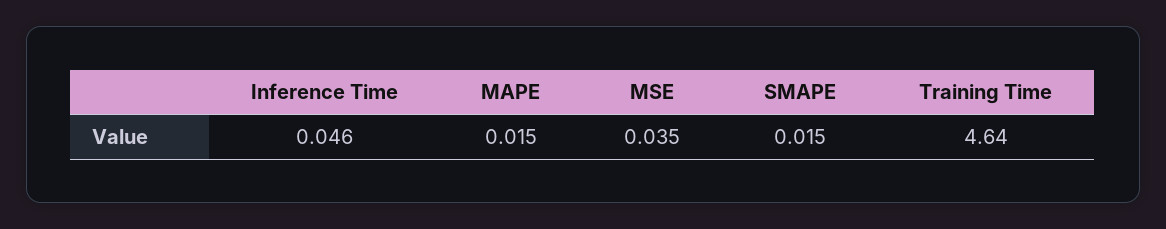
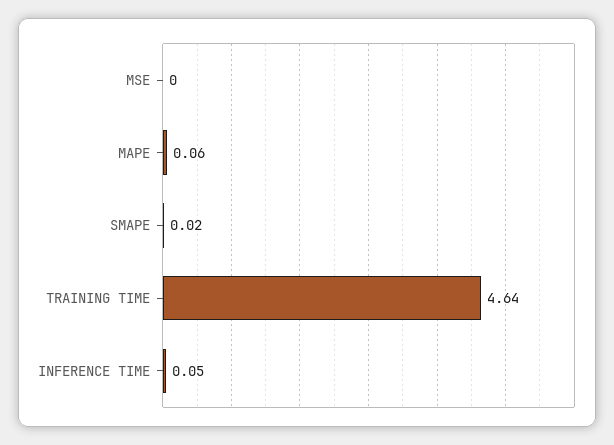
MAPE: 0.015 -> 0.06
MSE: 0.035 -> 0

